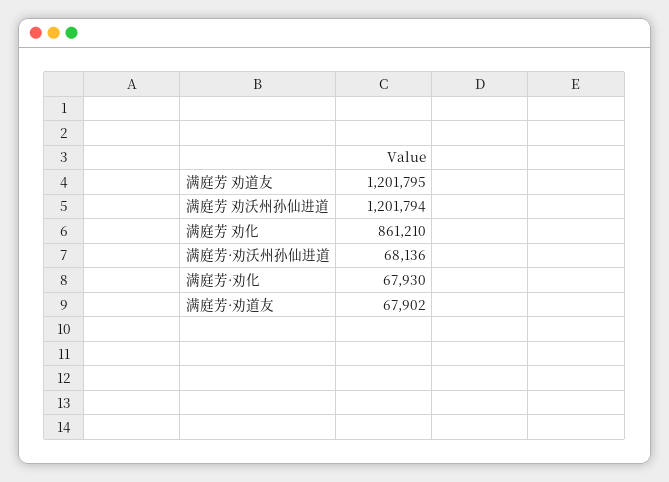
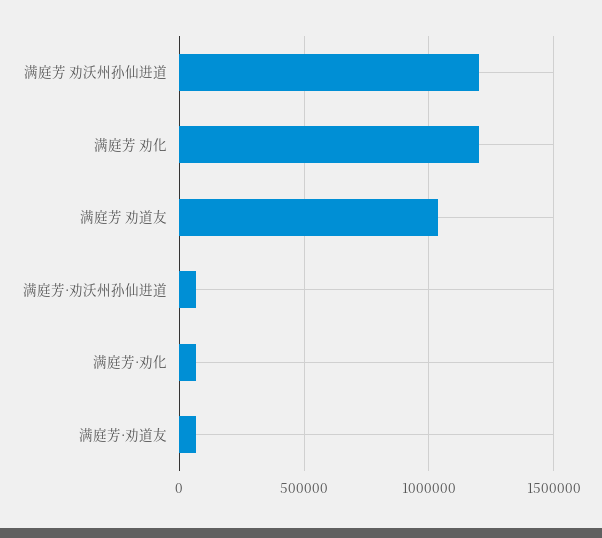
满庭芳 劝道友: 1201795 -> 1050000
满庭芳 劝化: 861210 -> 1200000

